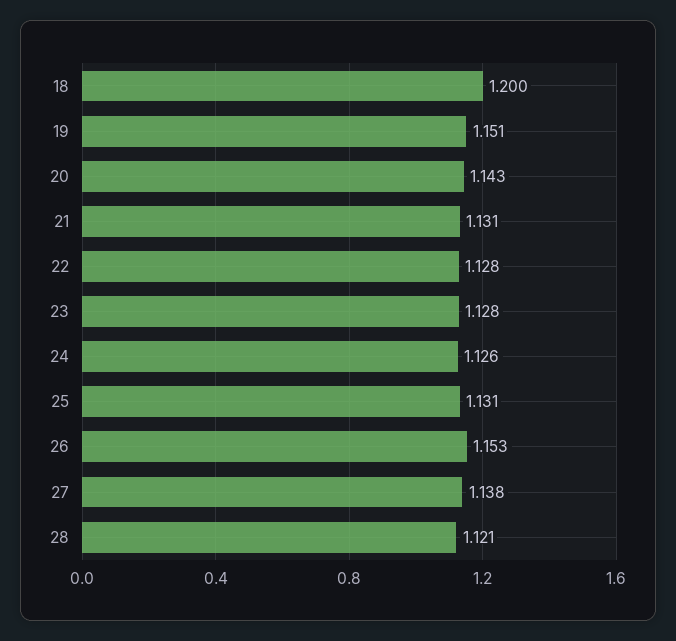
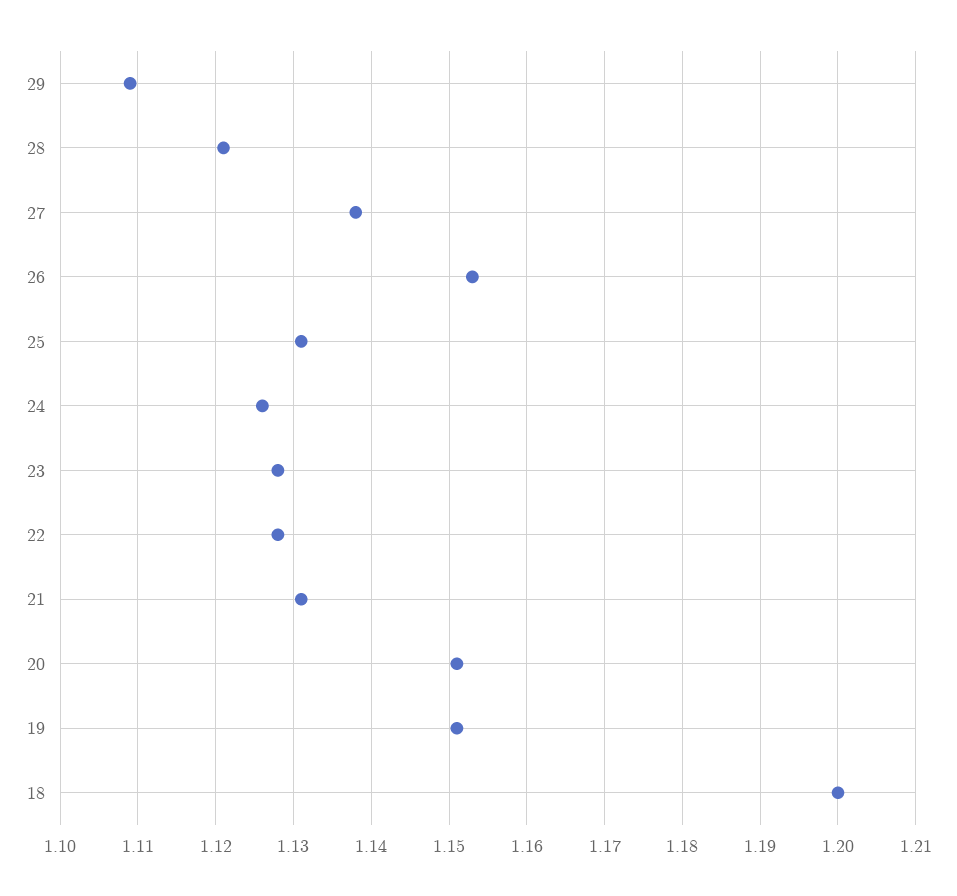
20: 1.143 -> 1.151
29: none -> 1.109

